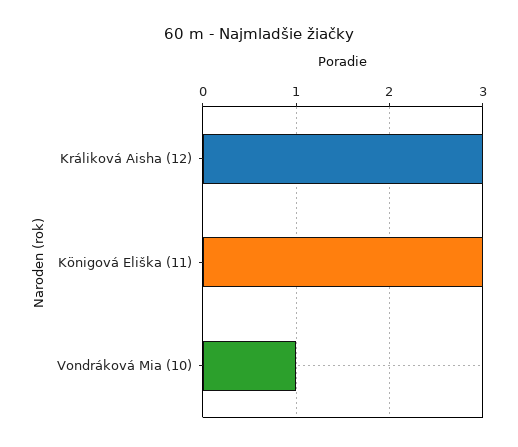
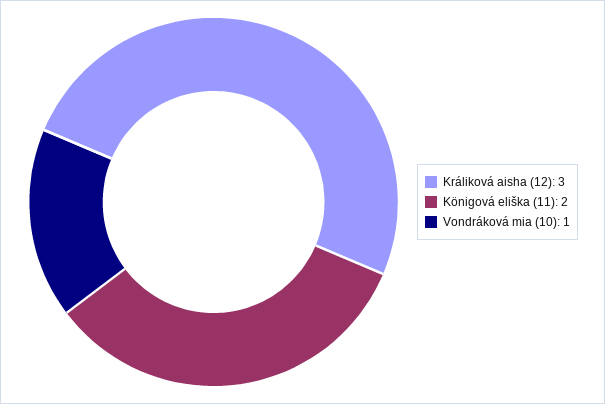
Königová Eliška (11): 3 -> 2

